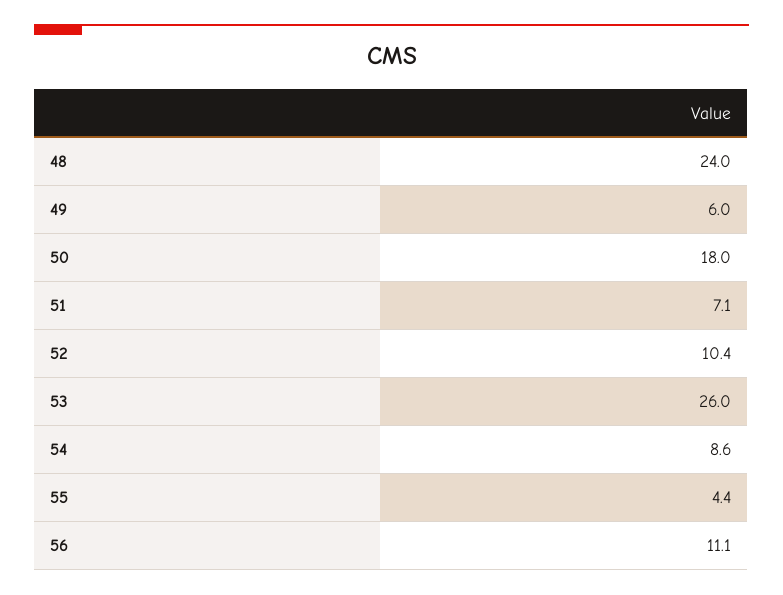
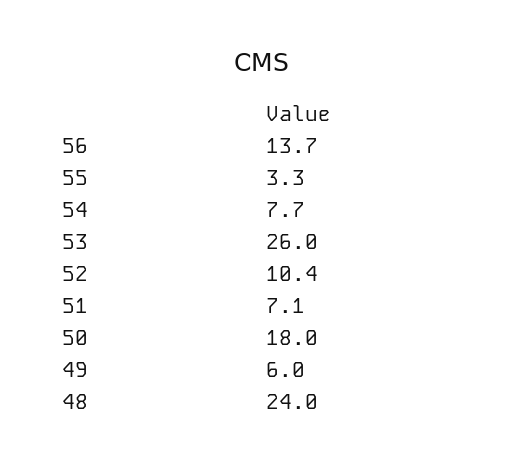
54: 8.6 -> 7.7
55: 4.4 -> 3.3
56: 11.1 -> 13.7

